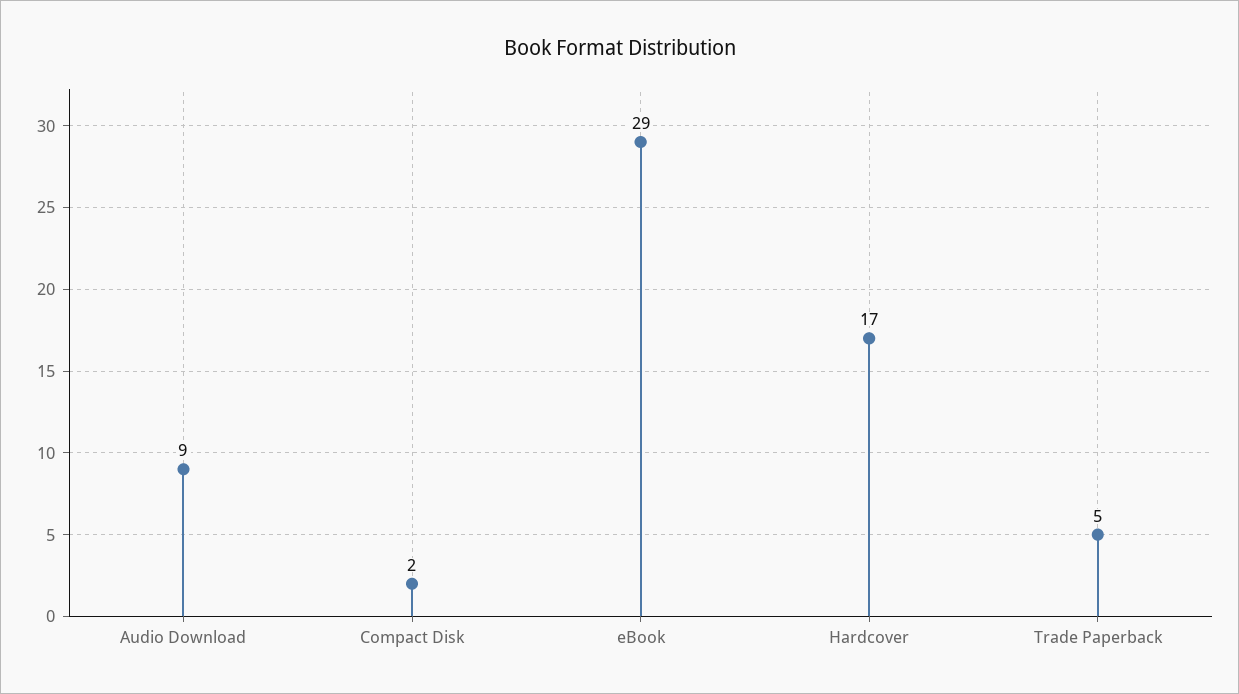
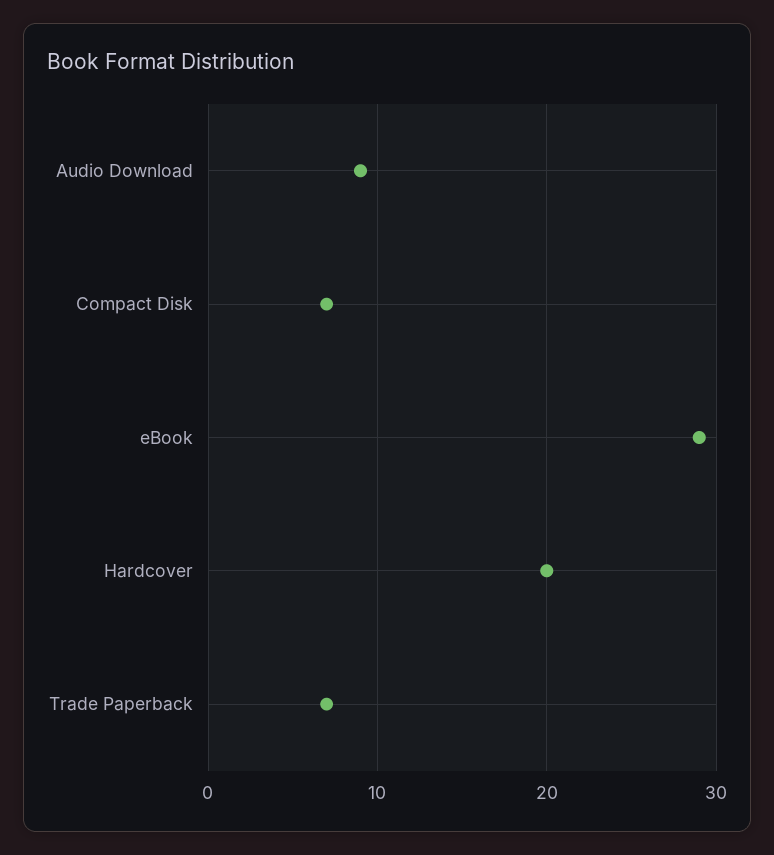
Compact Disk: 2 -> 7
Hardcover: 17 -> 20
Trade Paperback: 5 -> 7

